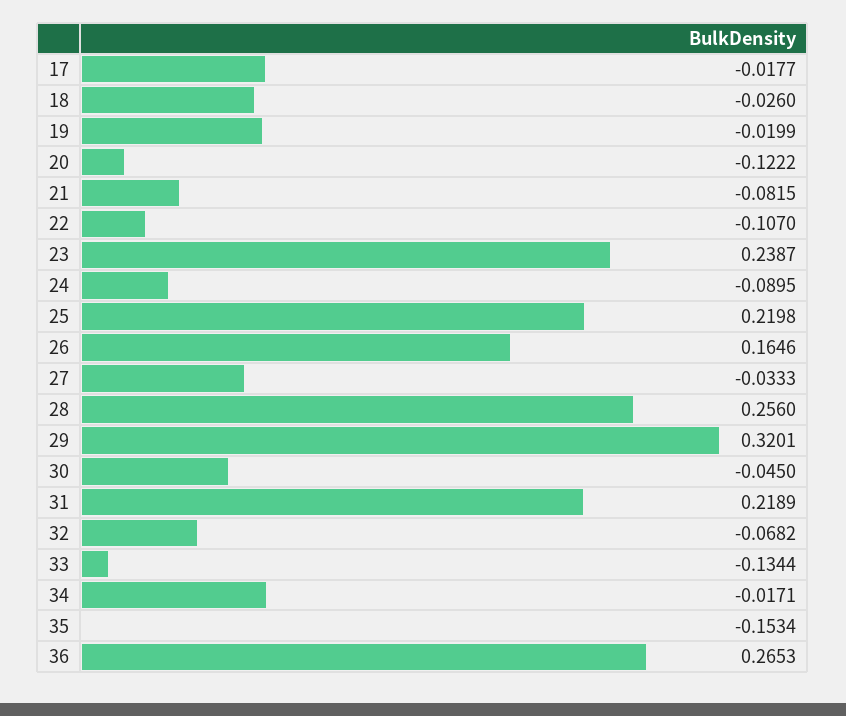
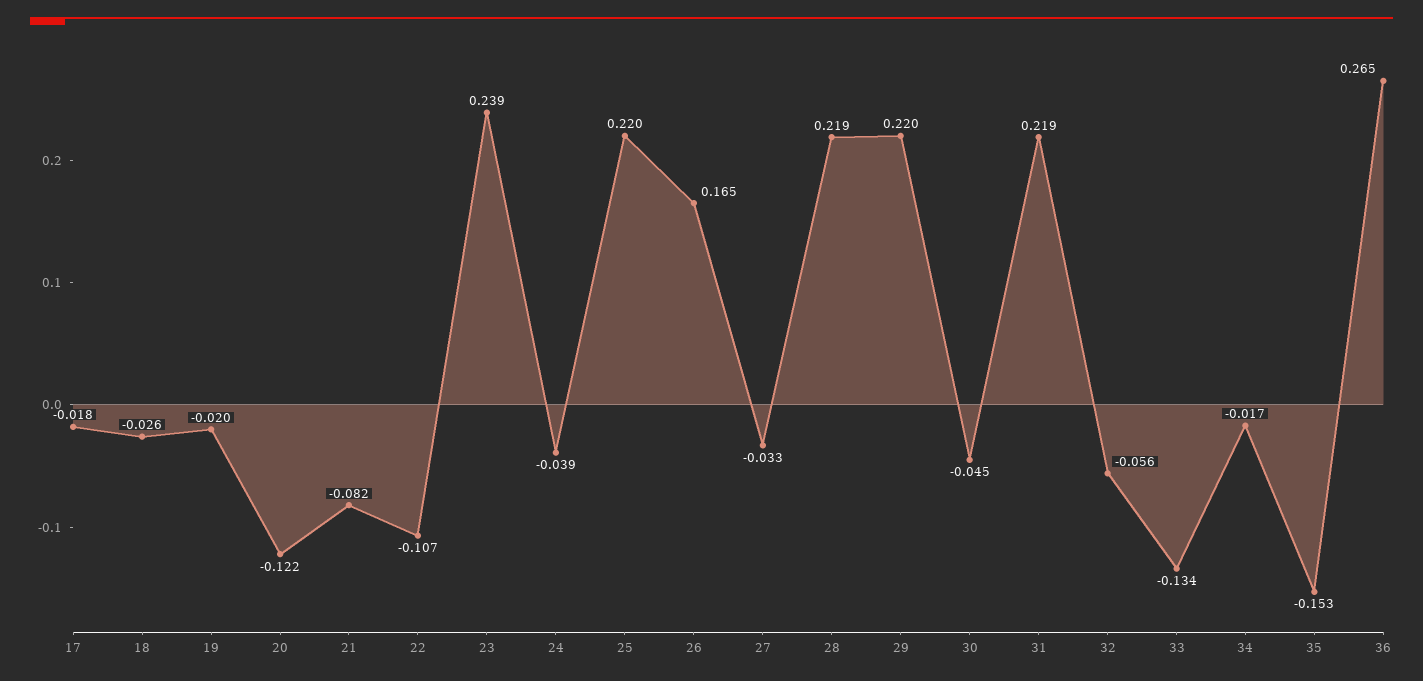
24: -0.0895 -> -0.039
28: 0.256 -> 0.219
29: 0.3201 -> 0.22
32: -0.0682 -> -0.056

